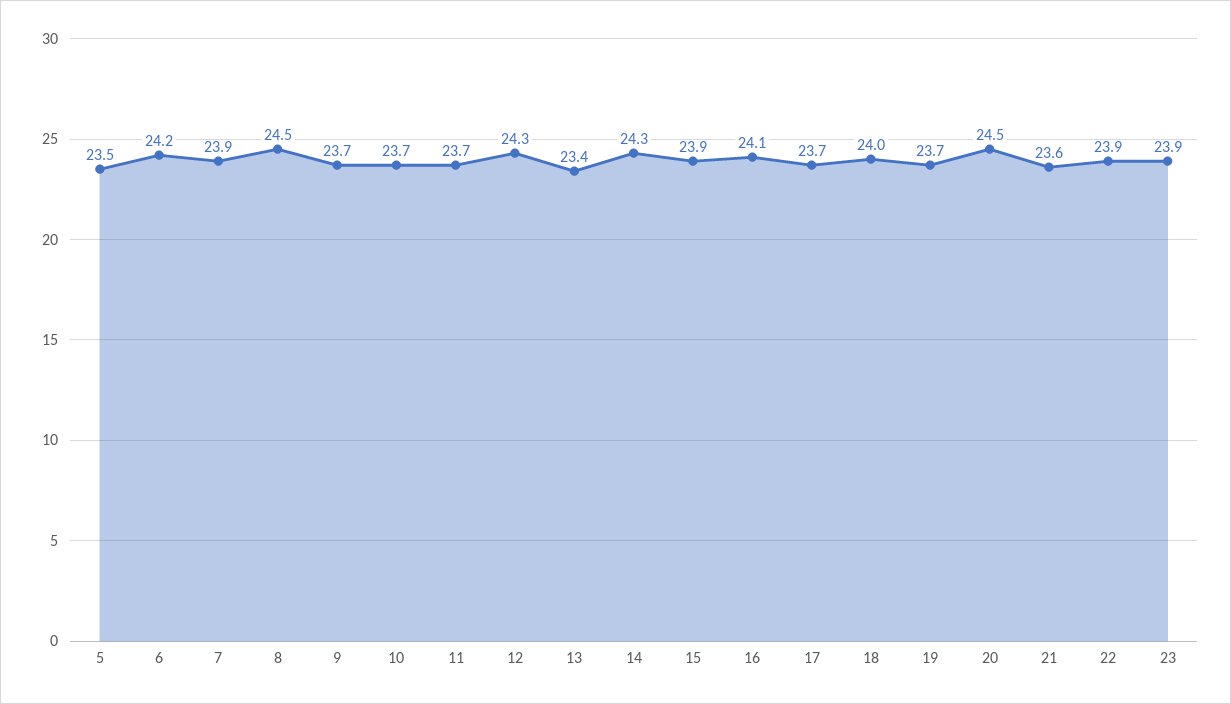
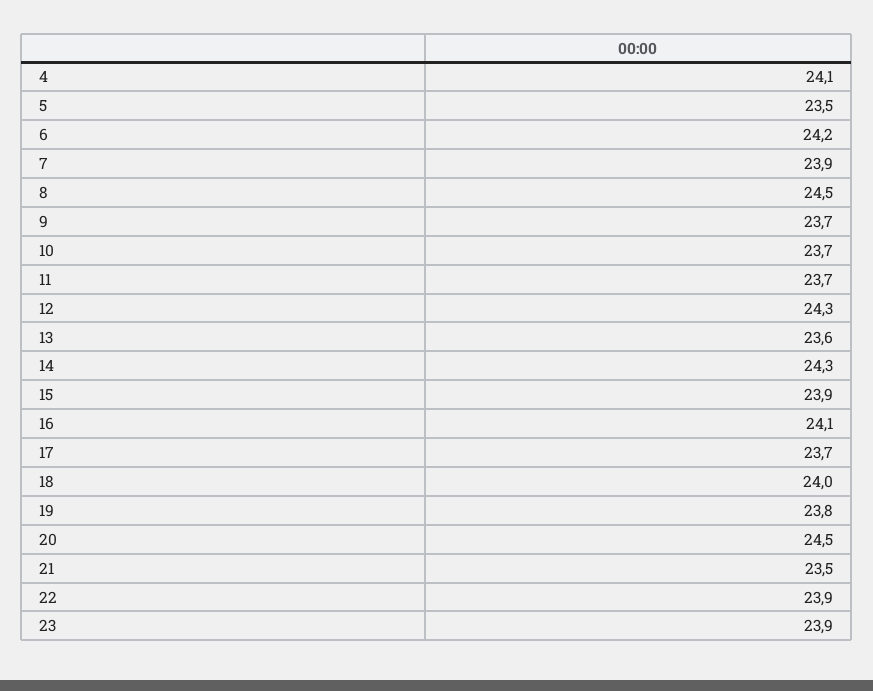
13: 23.4 -> 23.6
19: 23.7 -> 23.8
21: 23.6 -> 23.5
4: none -> 24.1

